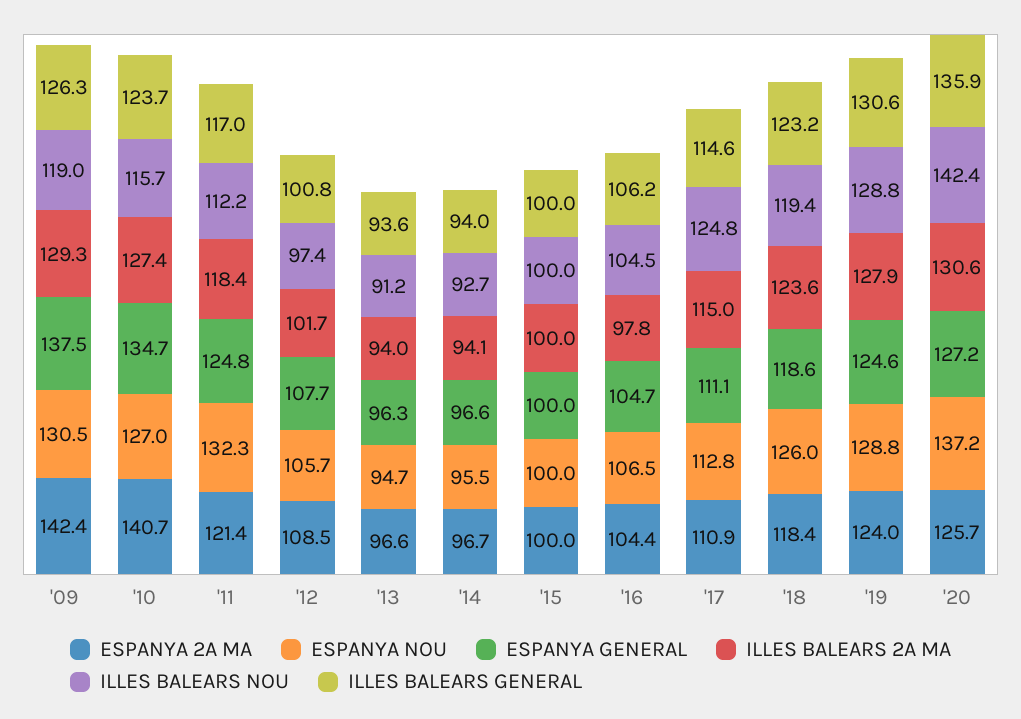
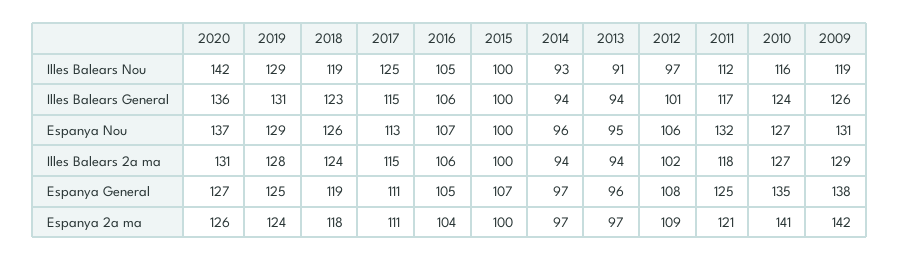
ESPANYA GENERAL, '15: 100 -> 107
ILLES BALEARS 2A MA, '16: 97.8 -> 106

